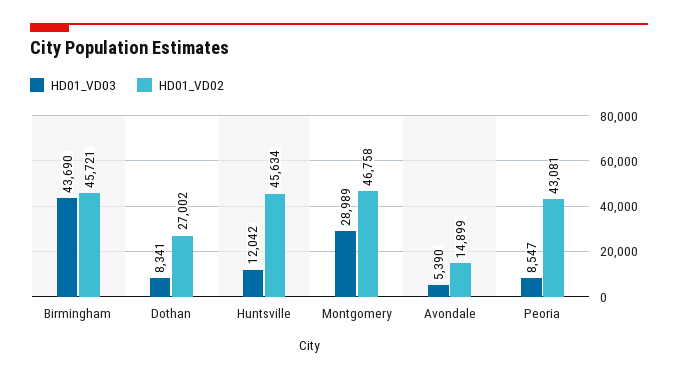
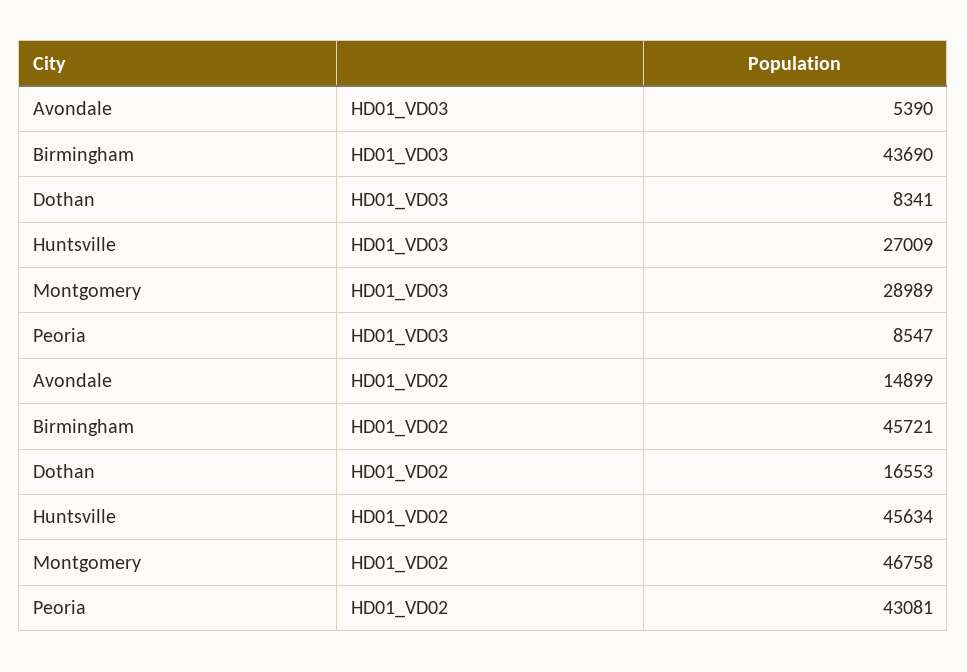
HD01_VD02, Dothan: 27002 -> 16553
HD01_VD03, Huntsville: 12042 -> 27009

